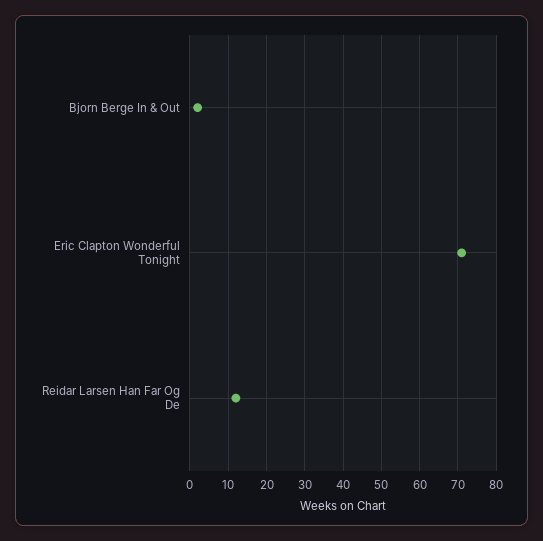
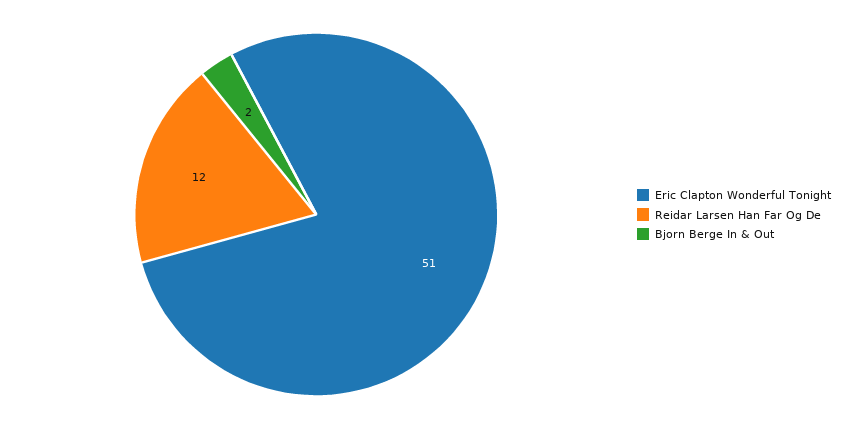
Eric Clapton Wonderful Tonight: 70 -> 51

